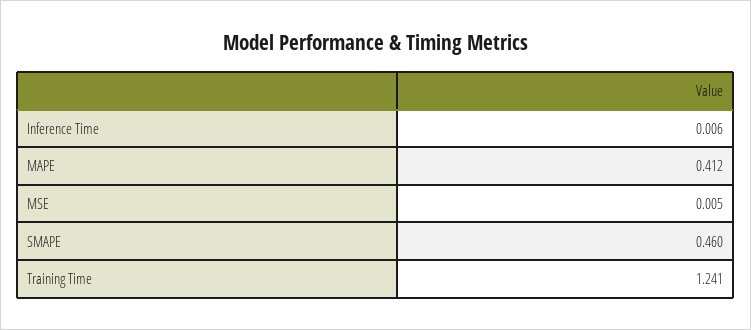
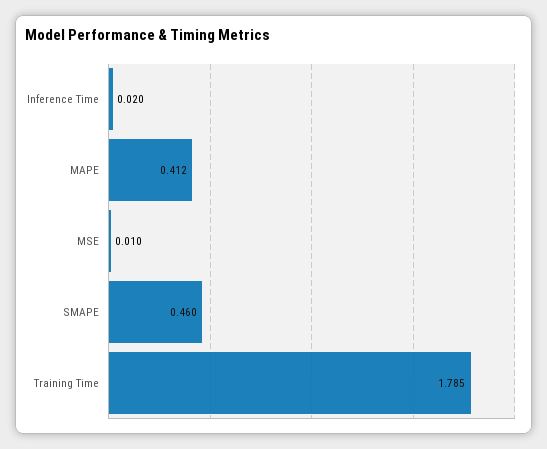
Inference Time: 0.006 -> 0.02
MSE: 0.005 -> 0.01
Training Time: 1.241 -> 1.785

